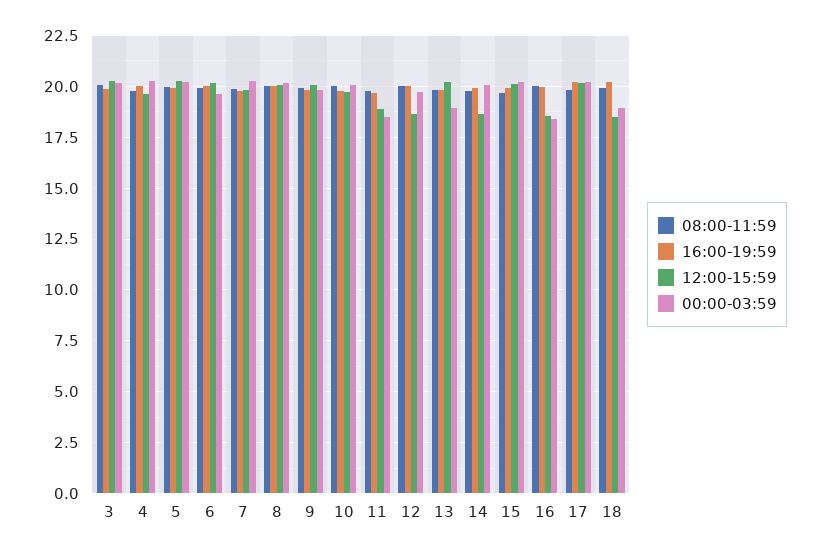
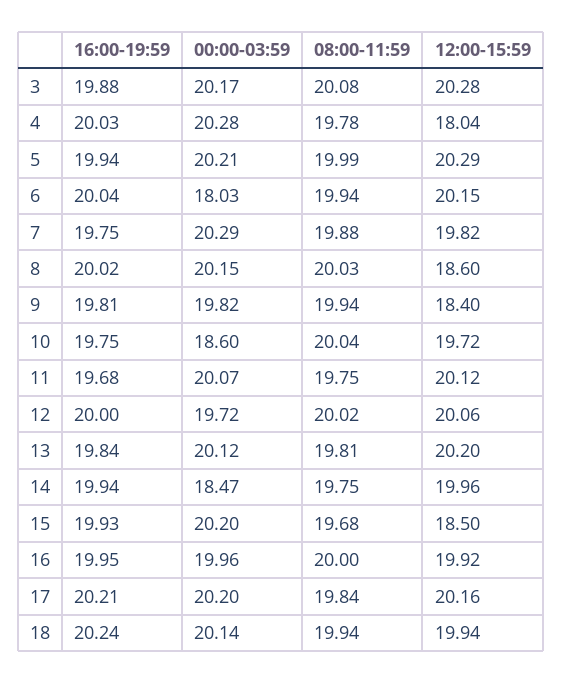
12:00-15:59, 4: 19.5 -> 18.04
00:00-03:59, 6: 19.5 -> 18.03
12:00-15:59, 8: 20 -> 18.6
12:00-15:59, 9: 20 -> 18.4
00:00-03:59, 10: 20 -> 18.6
12:00-15:59, 11: 19 -> 20.12
00:00-03:59, 11: 18.5 -> 20.07
12:00-15:59, 12: 18.5 -> 20.06
00:00-03:59, 13: 19 -> 20.12
12:00-15:59, 14: 18.5 -> 19.96
00:00-03:59, 14: 20 -> 18.47
12:00-15:59, 15: 20 -> 18.5
12:00-15:59, 16: 18.5 -> 19.92
00:00-03:59, 16: 18.5 -> 19.96
12:00-15:59, 18: 18.5 -> 19.94
00:00-03:59, 18: 19 -> 20.14

